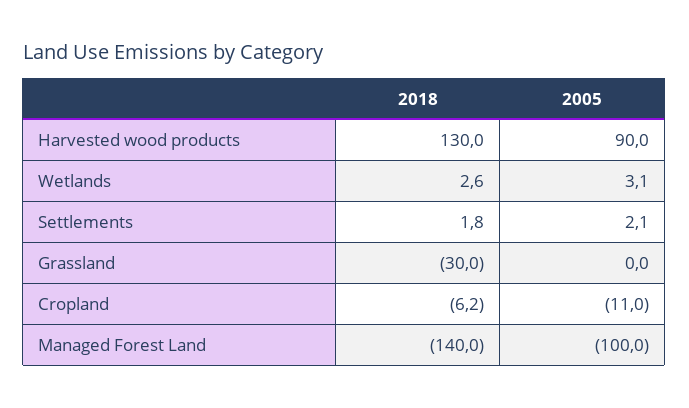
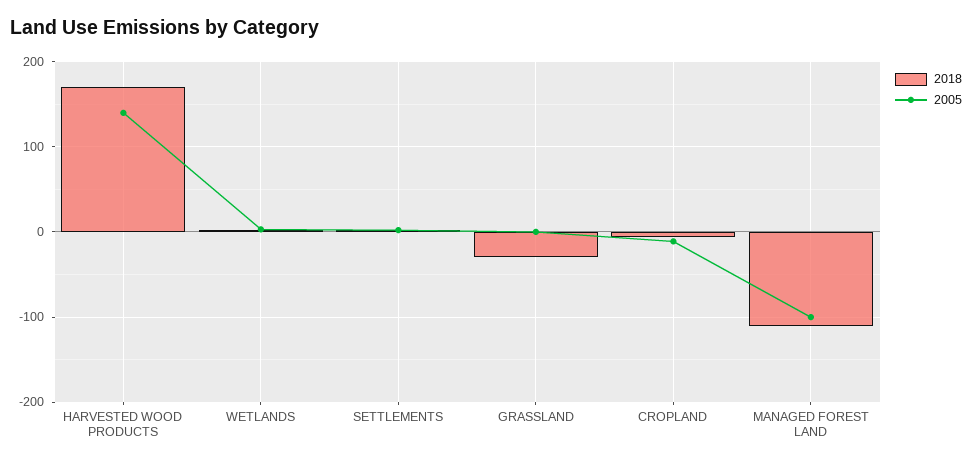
2018, Harvested wood products: 130 -> 170
2005, Harvested wood products: 90 -> 140
2018, Managed Forest Land: -140 -> -110

